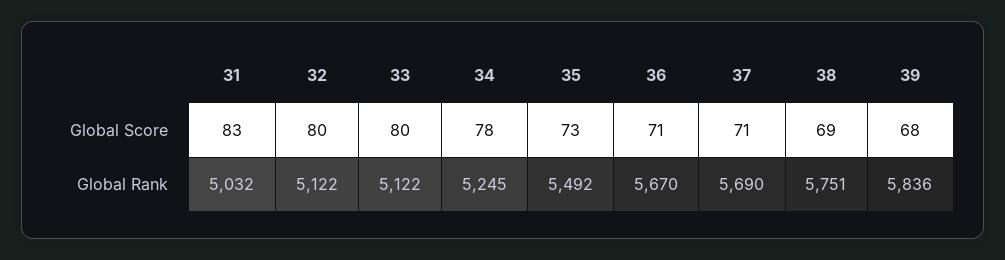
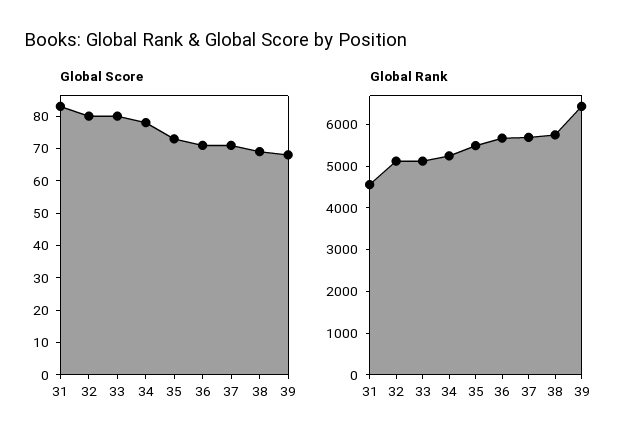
Global Rank, 31: 5032 -> 4600
Global Rank, 39: 5836 -> 6400

